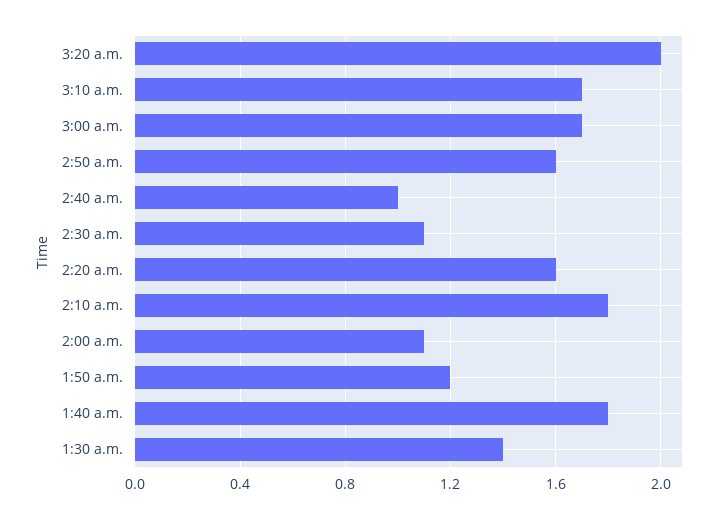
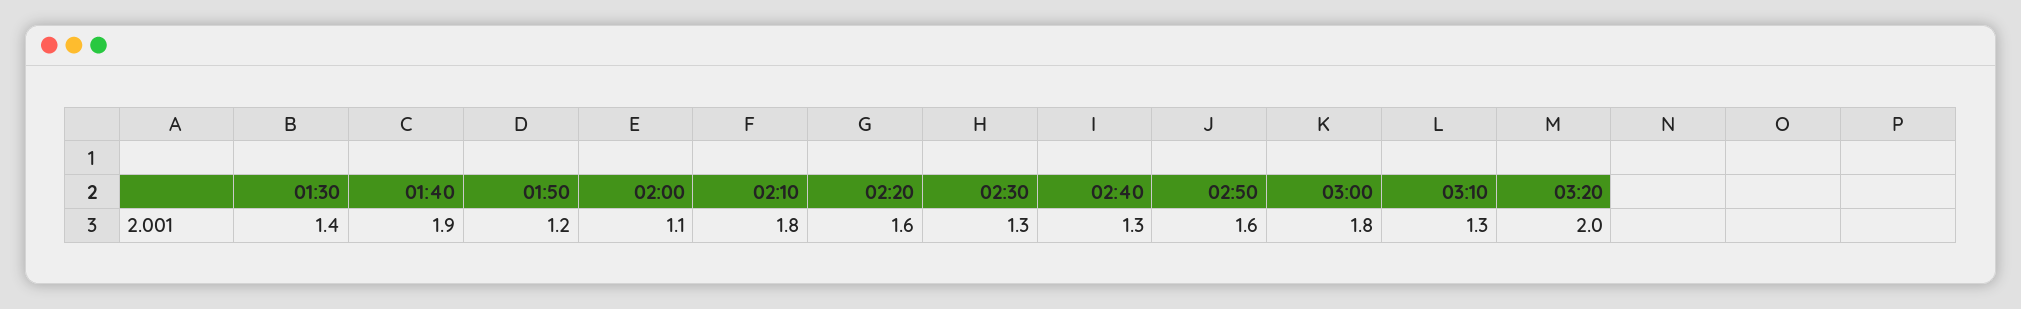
3:10 a.m.: 1.7 -> 1.3
3:00 a.m.: 1.7 -> 1.8
2:40 a.m.: 1 -> 1.3
2:30 a.m.: 1.1 -> 1.3
1:40 a.m.: 1.8 -> 1.9

